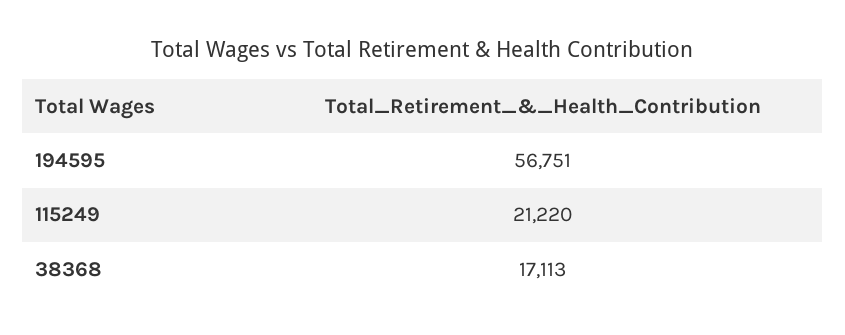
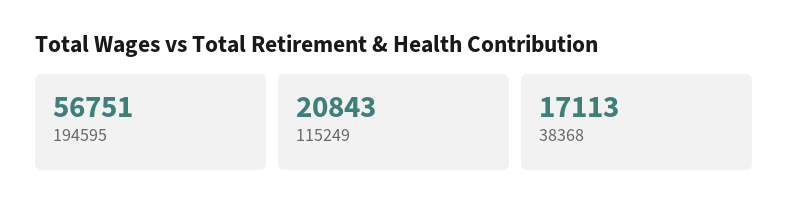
115249: 21220 -> 20843

